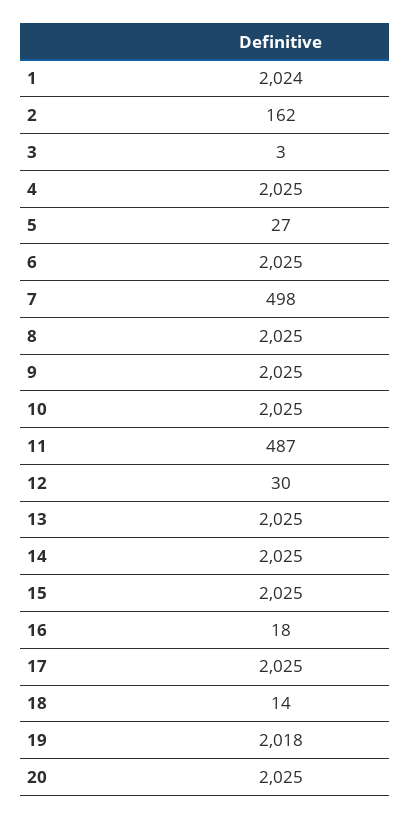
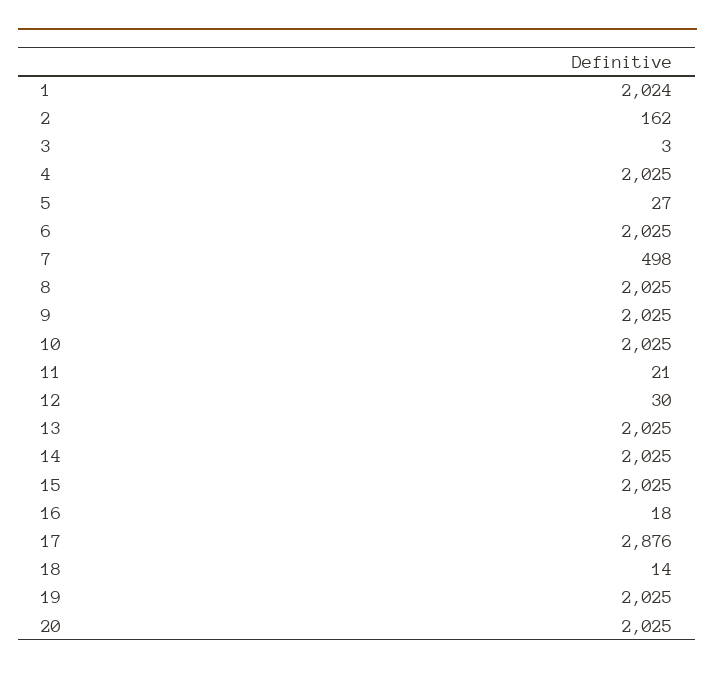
11: 487 -> 21
17: 2025 -> 2876
19: 2018 -> 2025

